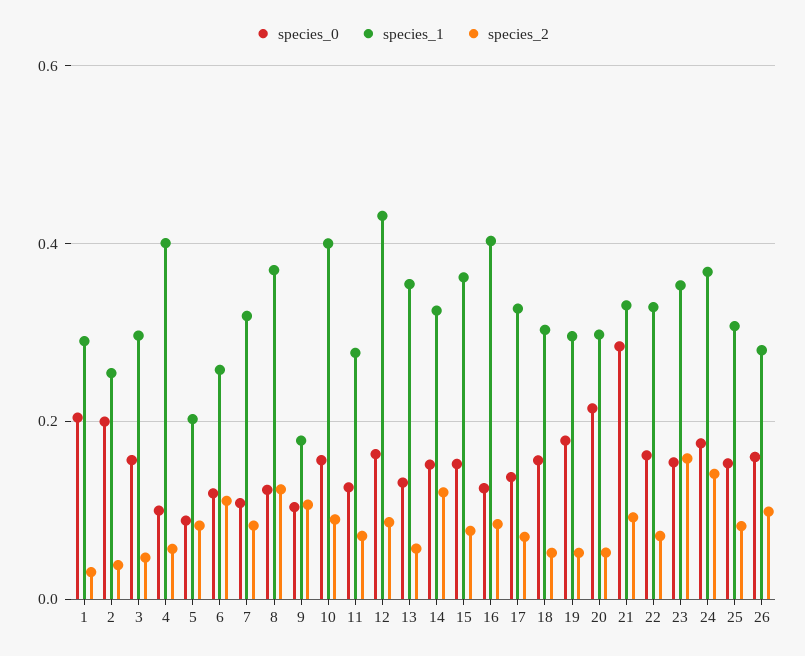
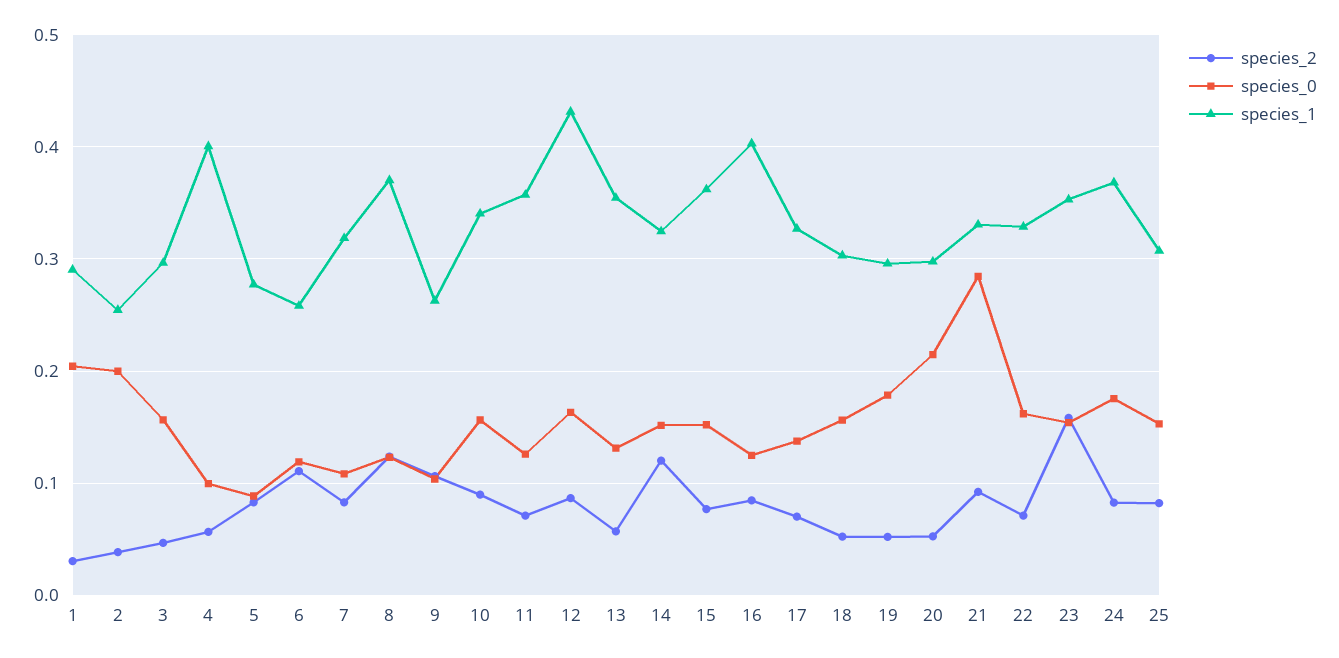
species_1, 5: 0.2 -> 0.28
species_1, 9: 0.18 -> 0.26
species_1, 10: 0.4 -> 0.34
species_1, 11: 0.28 -> 0.36
species_2, 24: 0.14 -> 0.08
species_0, 26: 0.16 -> none
species_1, 26: 0.28 -> none
species_2, 26: 0.1 -> none

